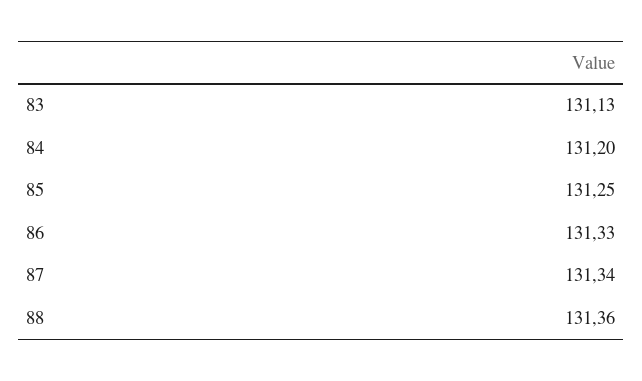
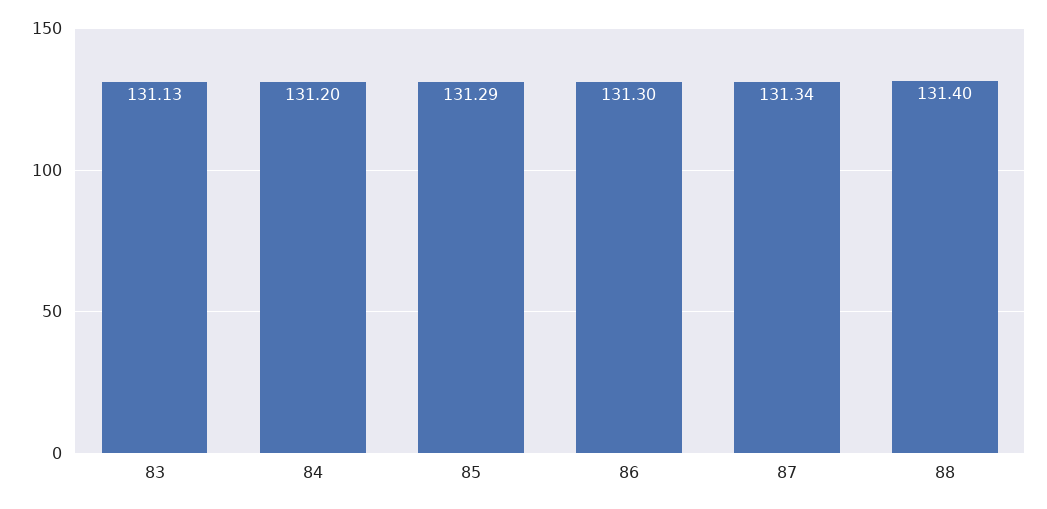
85: 131.25 -> 131.29
86: 131.33 -> 131.3
88: 131.36 -> 131.4

